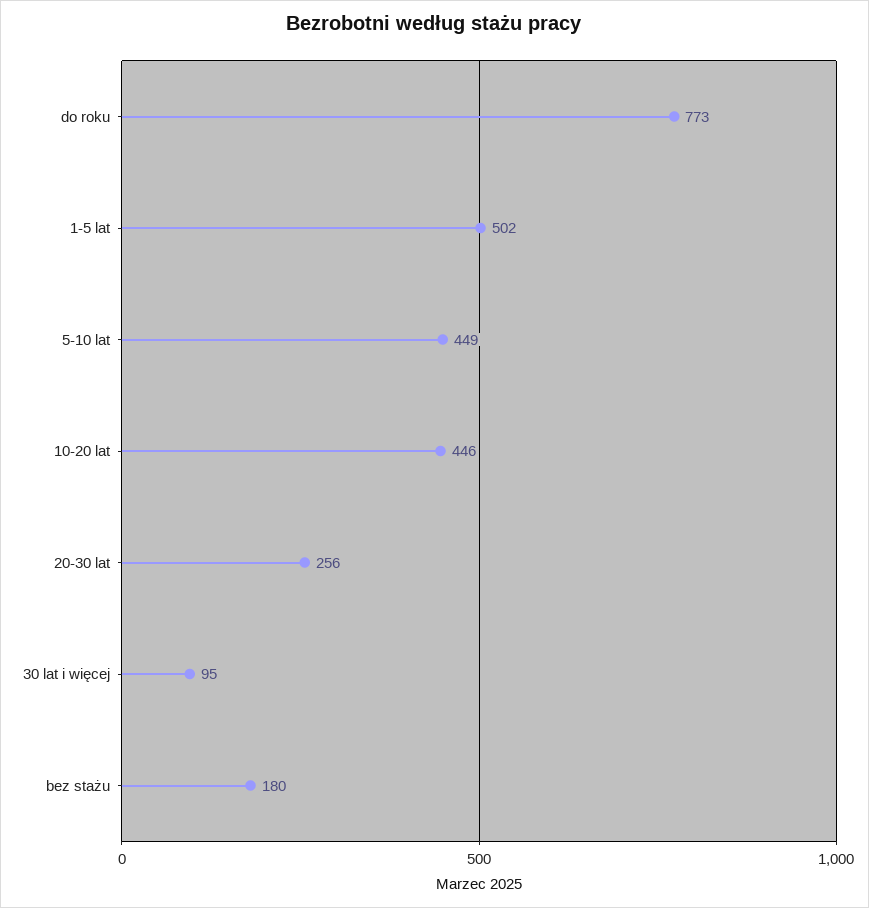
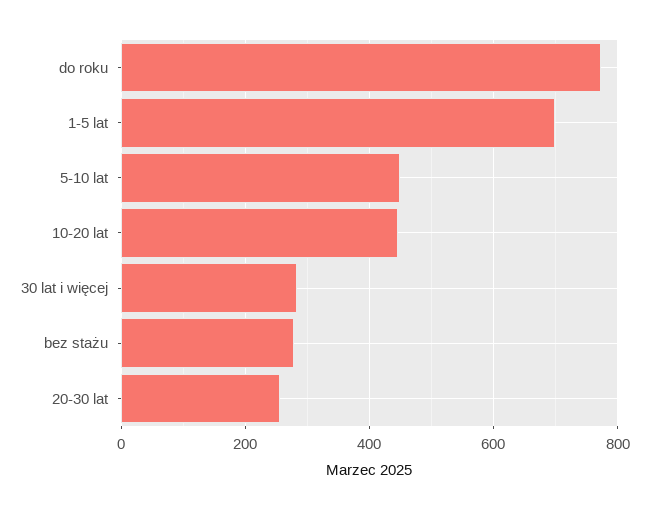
1-5 lat: 502 -> 700
30 lat i więcej: 95 -> 280
bez stażu: 180 -> 280

